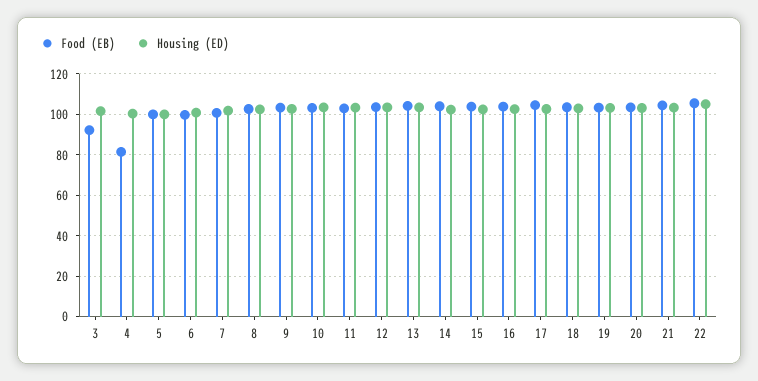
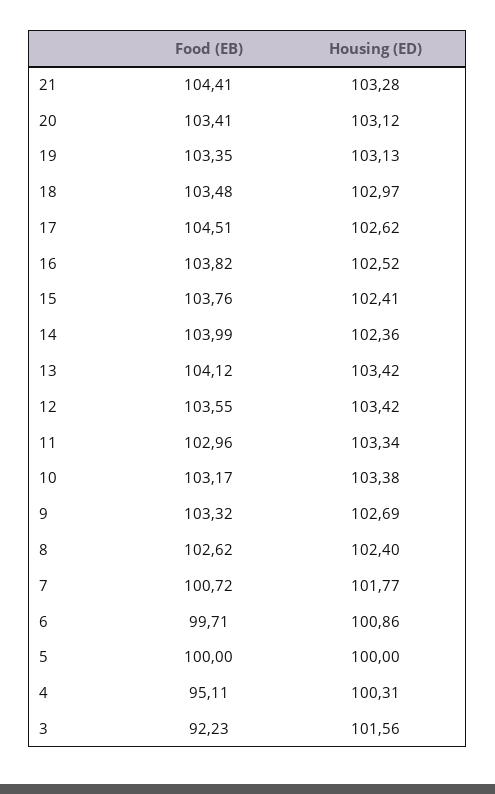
Food (EB), 4: 80 -> 95.11
Food (EB), 22: 105 -> none
Housing (ED), 22: 105 -> none

